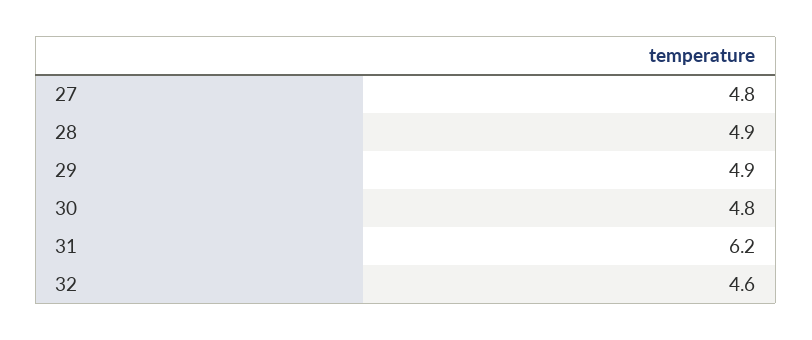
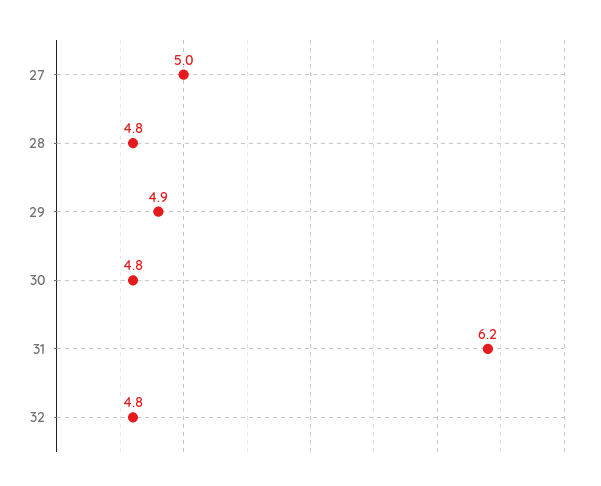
27: 4.8 -> 5
28: 4.9 -> 4.8
32: 4.6 -> 4.8

